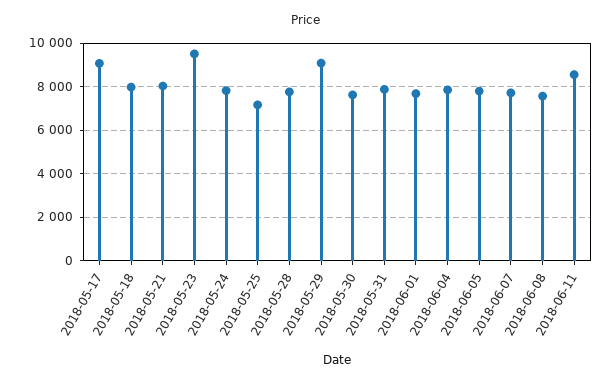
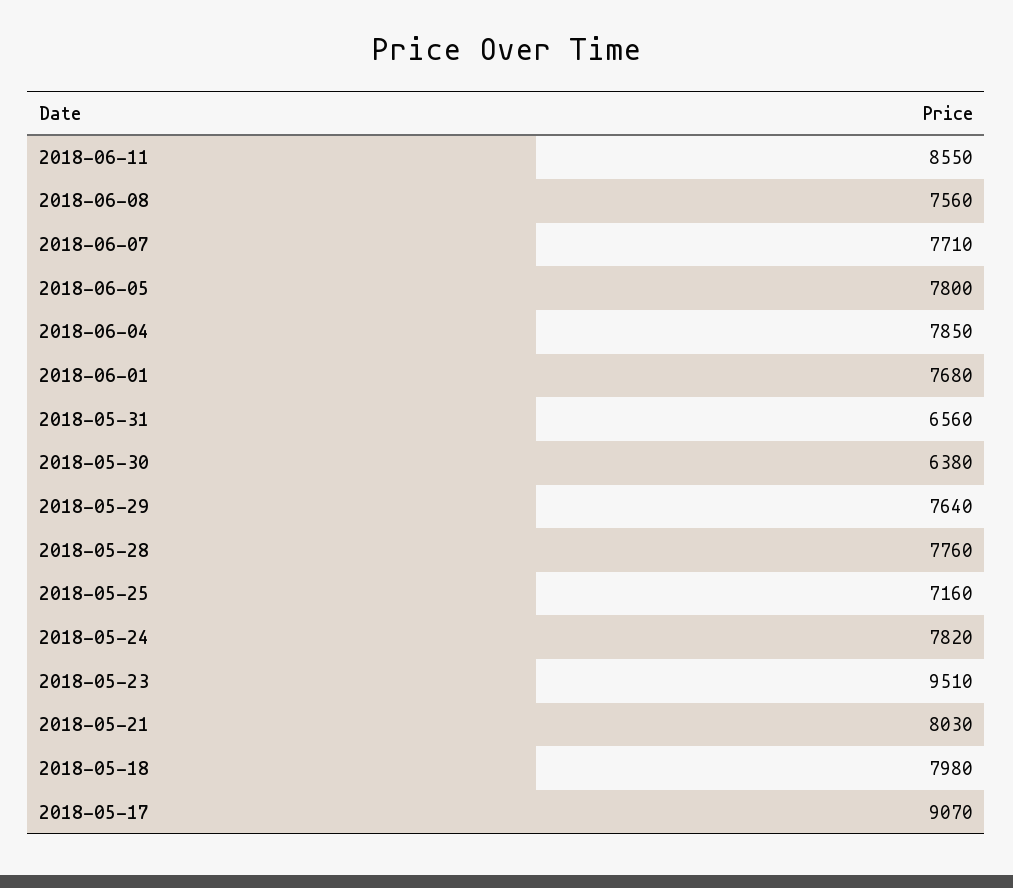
2018-05-29: 9000 -> 7640
2018-05-30: 7500 -> 6380
2018-05-31: 8000 -> 6560

